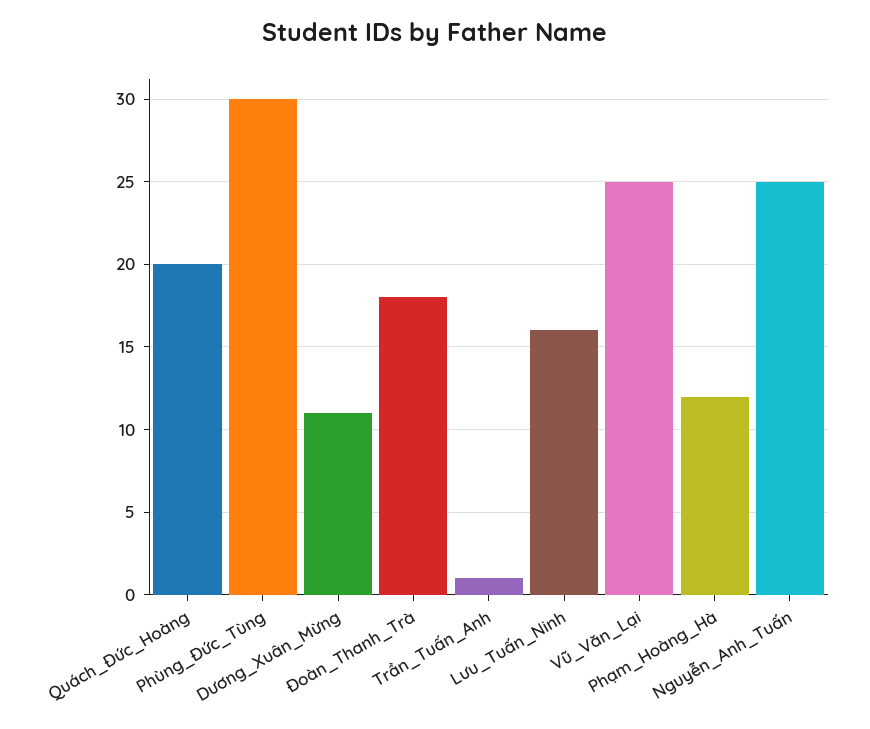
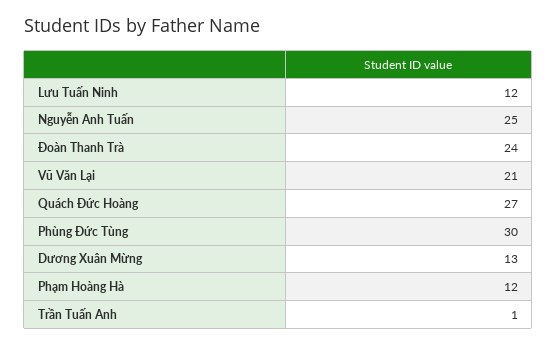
Quách_Đức_Hoàng: 20 -> 27
Dương_Xuân_Mừng: 11 -> 13
Đoàn_Thanh_Trà: 18 -> 24
Lưu_Tuấn_Ninh: 16 -> 12
Vũ_Văn_Lại: 25 -> 21

